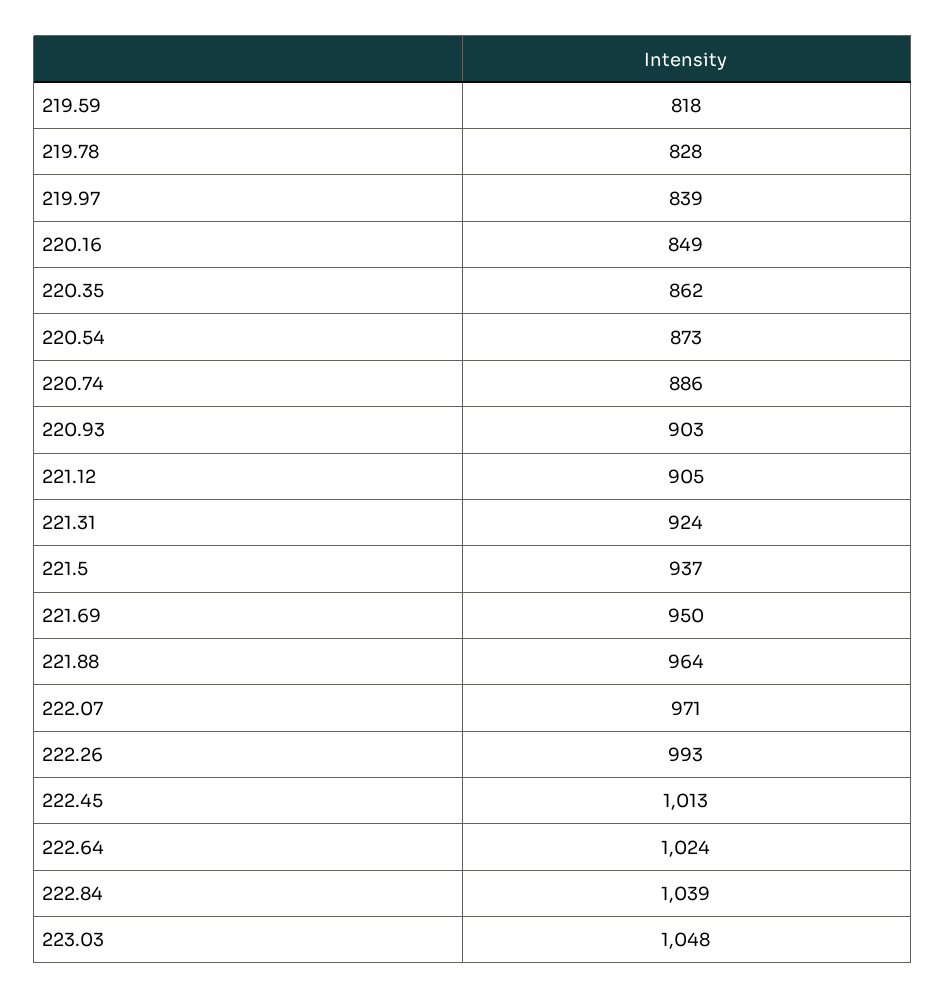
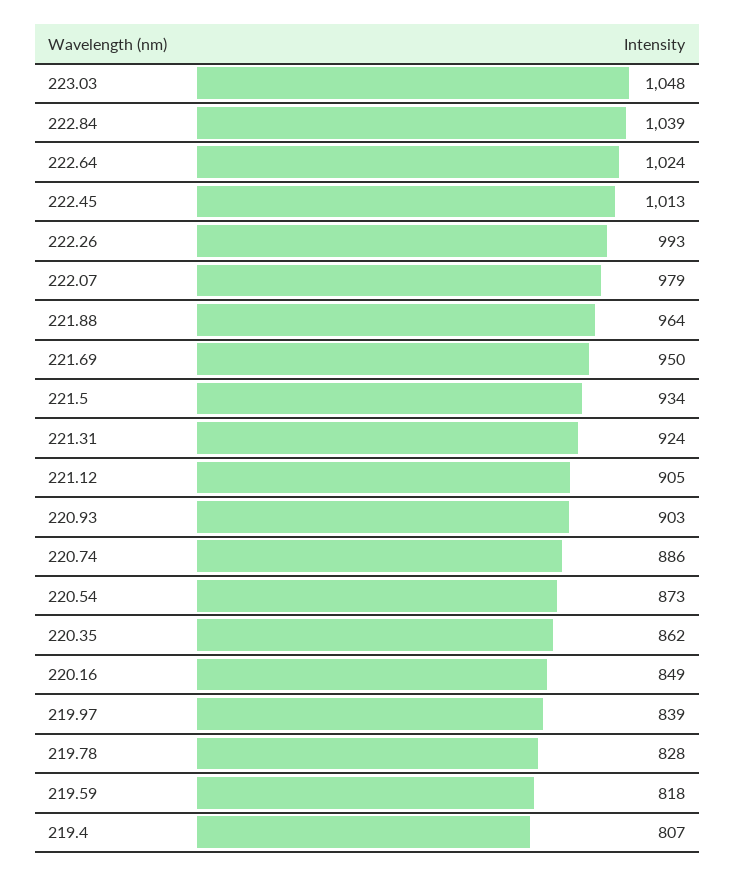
221.5: 937 -> 934
222.07: 971 -> 979
219.4: none -> 807

